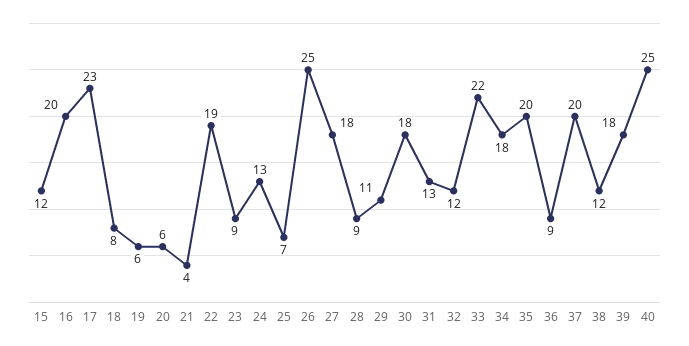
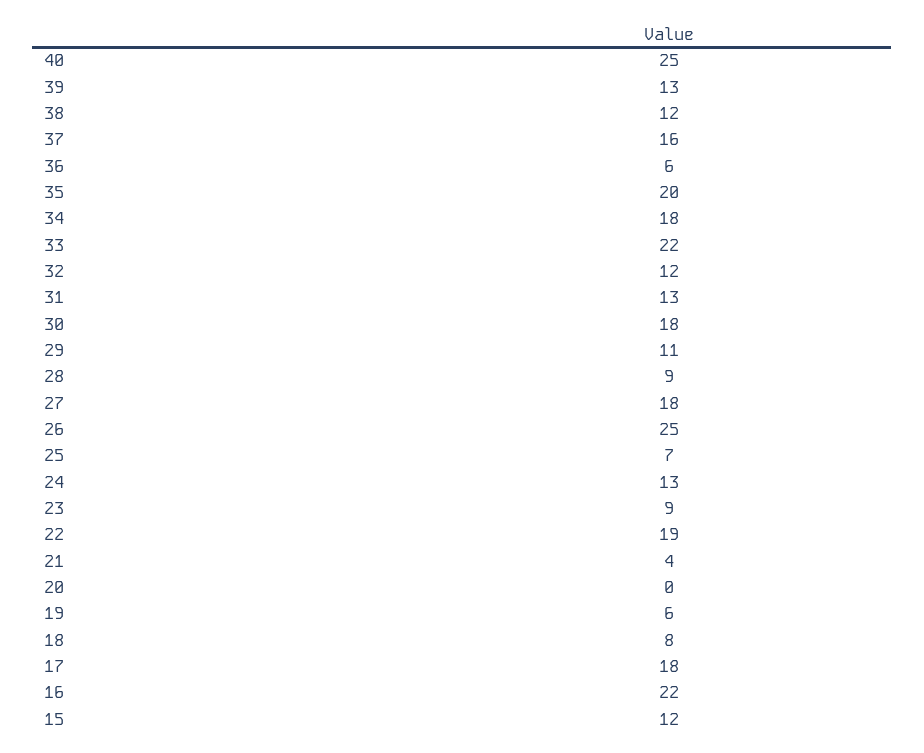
16: 20 -> 22
17: 23 -> 18
20: 6 -> 0
36: 9 -> 6
37: 20 -> 16
39: 18 -> 13

